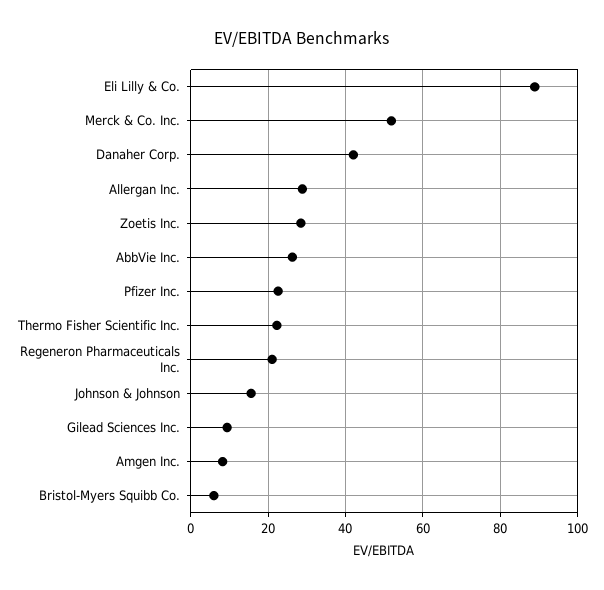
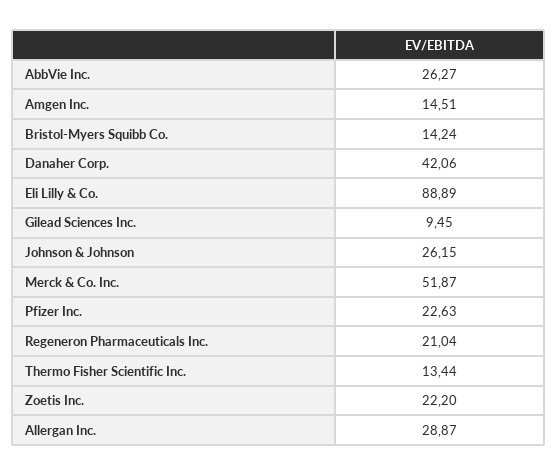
Zoetis Inc.: 28 -> 22.2
Thermo Fisher Scientific Inc.: 22 -> 13.44
Johnson & Johnson: 16 -> 26.15
Amgen Inc.: 8 -> 14.51
Bristol-Myers Squibb Co.: 6 -> 14.24

